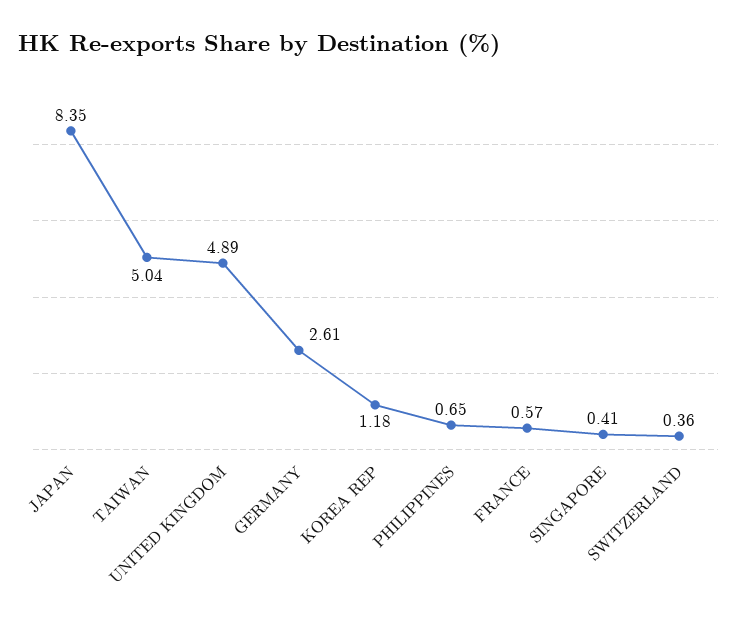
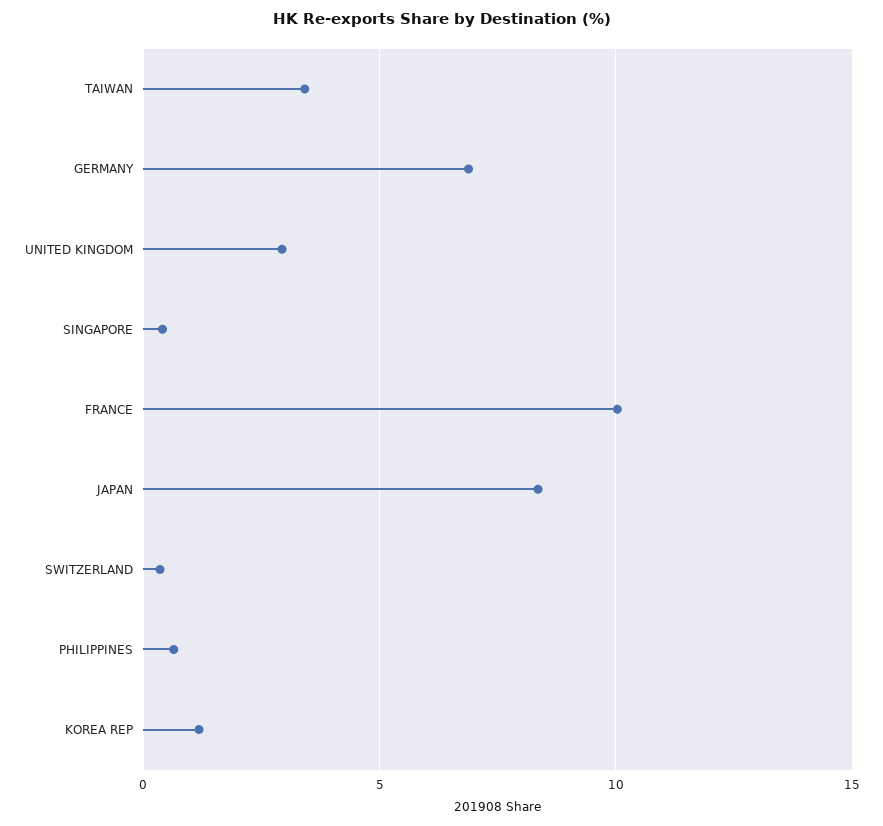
TAIWAN: 5.04 -> 3.5
UNITED KINGDOM: 4.89 -> 3
GERMANY: 2.61 -> 7
FRANCE: 0.57 -> 10

